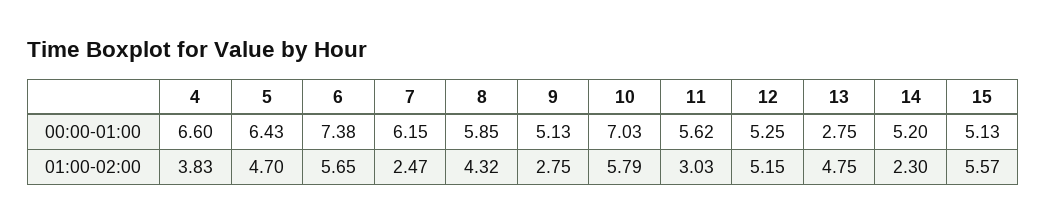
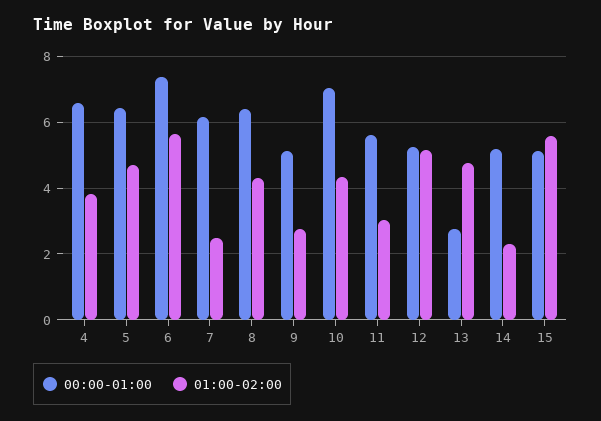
00:00-01:00, 8: 5.85 -> 6.4
01:00-02:00, 10: 5.79 -> 4.4

